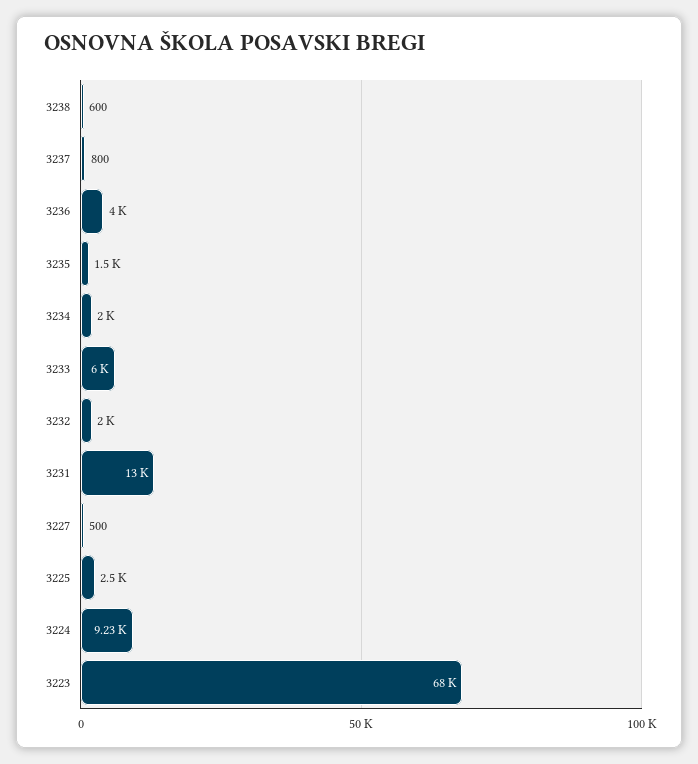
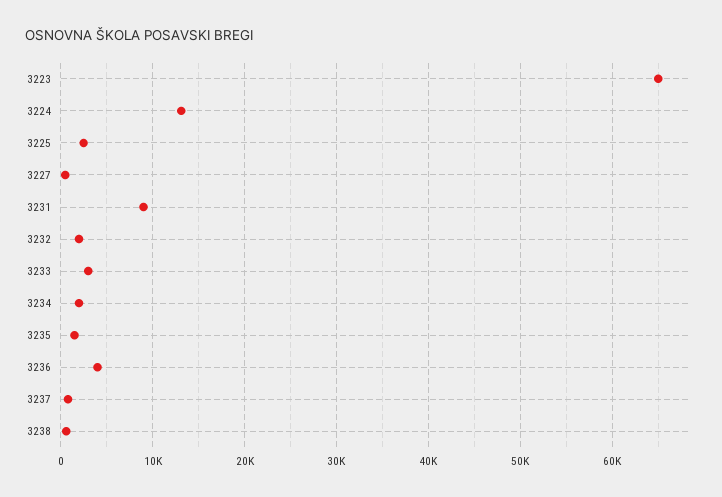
3233: 6000 -> 3000
3231: 13000 -> 9000
3224: 9230 -> 13000
3223: 68000 -> 65000

